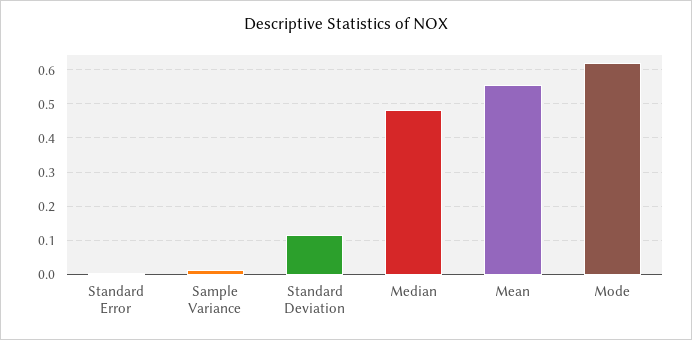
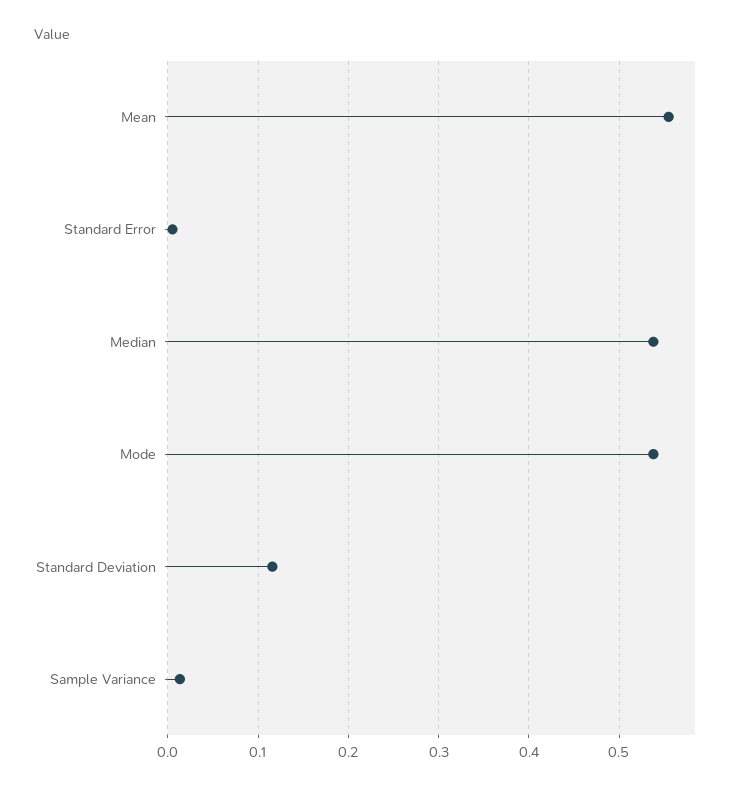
Median: 0.48 -> 0.54
Mode: 0.62 -> 0.54

